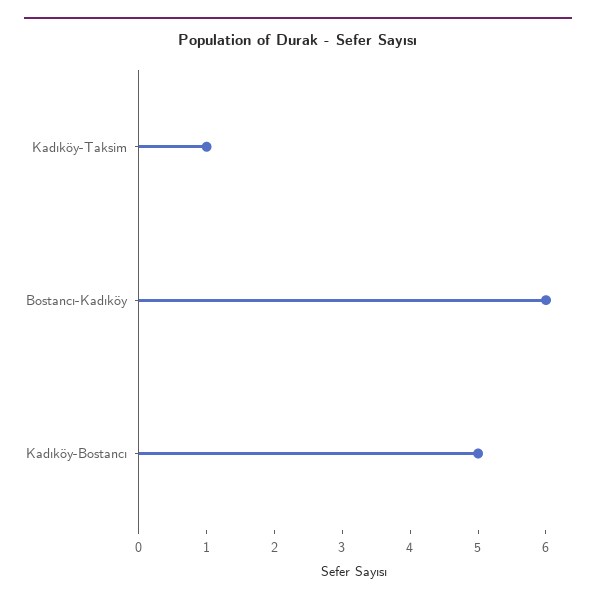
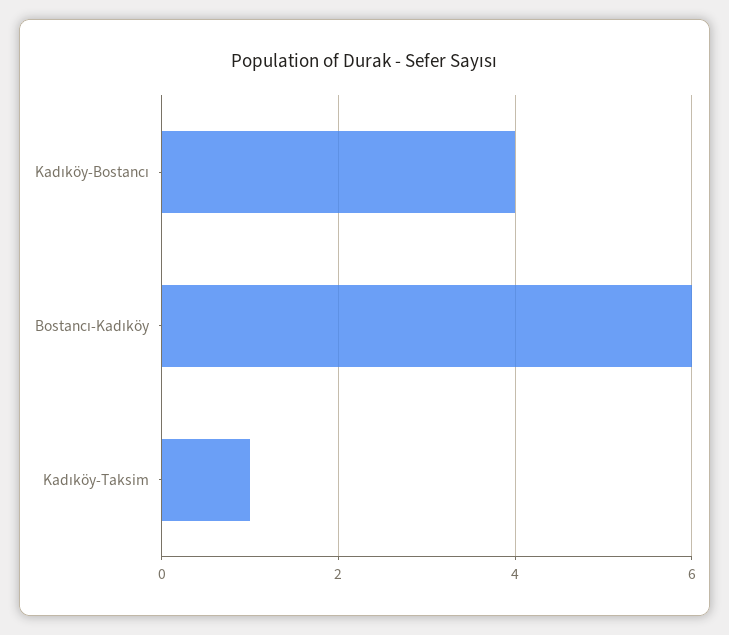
Kadıköy-Bostancı: 5 -> 4

